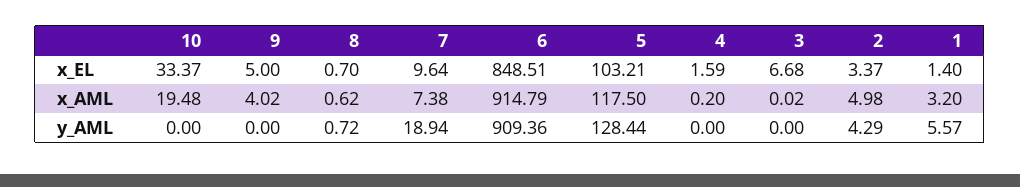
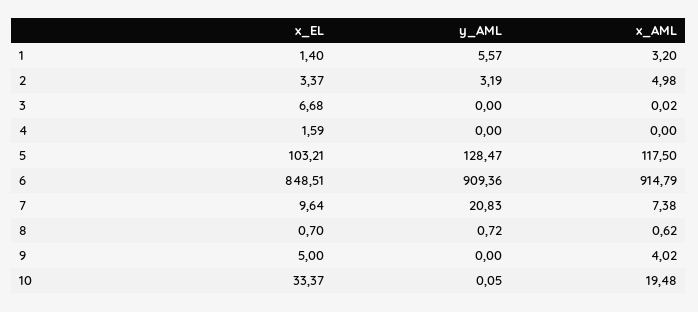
4, x_AML: 0.2 -> 0
10, y_AML: 0 -> 0.05
7, y_AML: 18.94 -> 20.83
5, y_AML: 128.44 -> 128.47
2, y_AML: 4.29 -> 3.19

